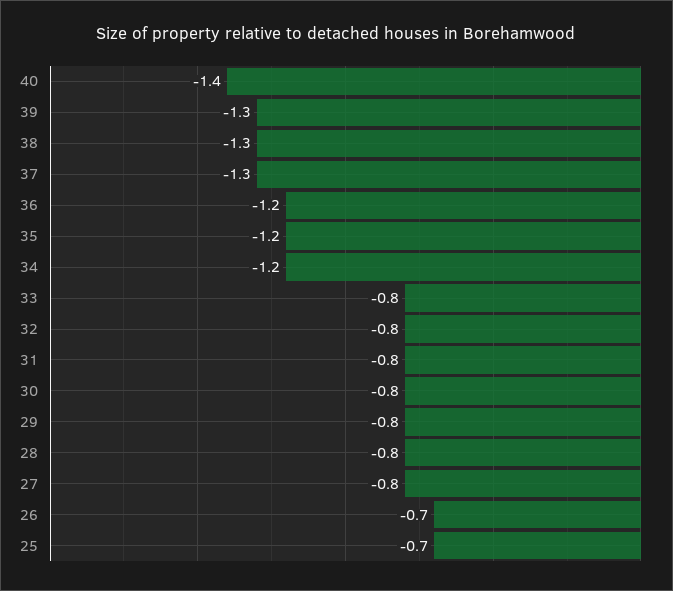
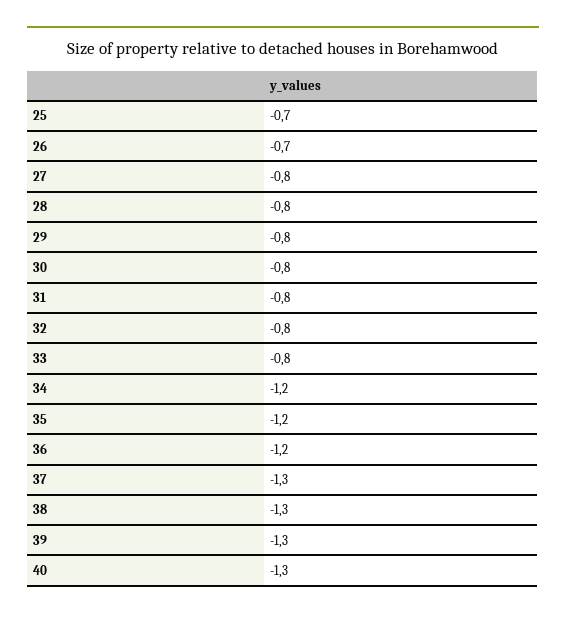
40: -1.4 -> -1.3

